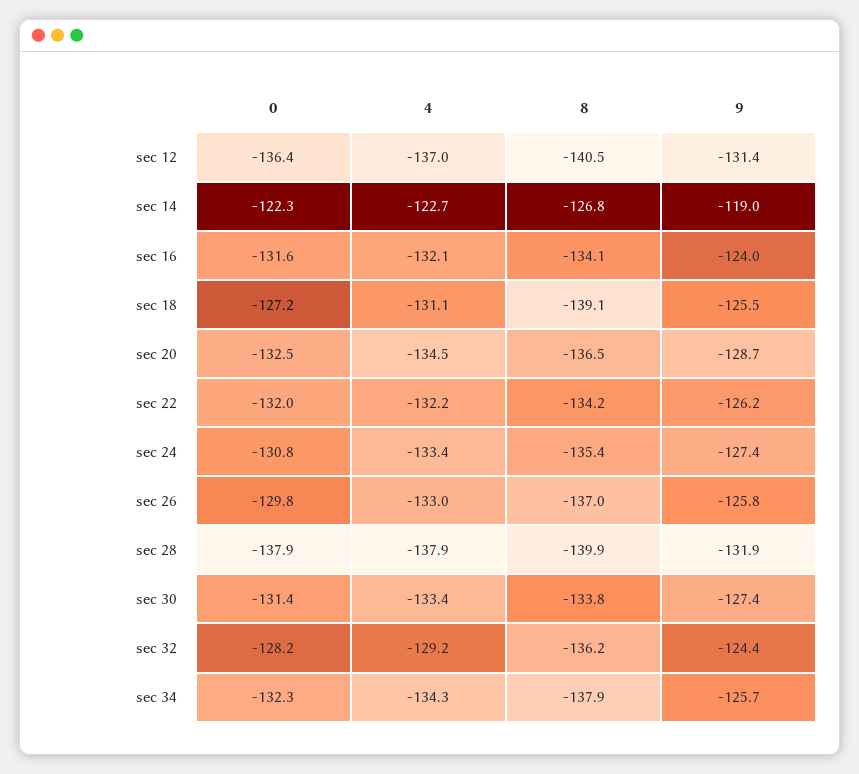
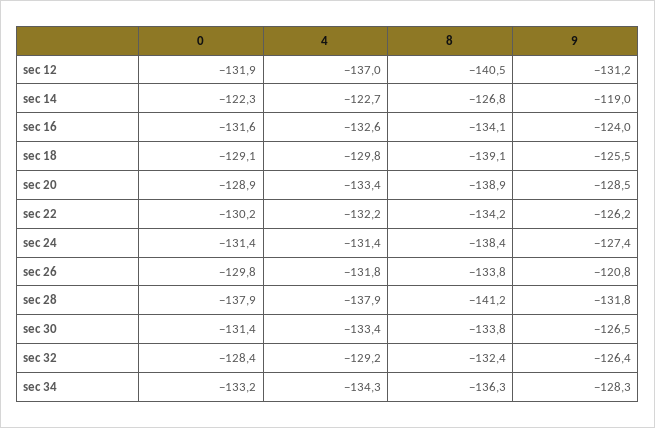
0, sec 12: -136.4 -> -131.9
9, sec 12: -131.4 -> -131.2
4, sec 16: -132.1 -> -132.6
0, sec 18: -127.2 -> -129.1
4, sec 18: -131.1 -> -129.8
0, sec 20: -132.5 -> -128.9
4, sec 20: -134.5 -> -133.4
8, sec 20: -136.5 -> -138.9
9, sec 20: -128.7 -> -128.5
0, sec 22: -132 -> -130.2
0, sec 24: -130.8 -> -131.4
4, sec 24: -133.4 -> -131.4
8, sec 24: -135.4 -> -138.4
4, sec 26: -133 -> -131.8
8, sec 26: -137 -> -133.8
9, sec 26: -125.8 -> -120.8
8, sec 28: -139.9 -> -141.2
9, sec 28: -131.9 -> -131.8
9, sec 30: -127.4 -> -126.5
0, sec 32: -128.2 -> -128.4
8, sec 32: -136.2 -> -132.4
9, sec 32: -124.4 -> -126.4
0, sec 34: -132.3 -> -133.2
8, sec 34: -137.9 -> -136.3
9, sec 34: -125.7 -> -128.3

